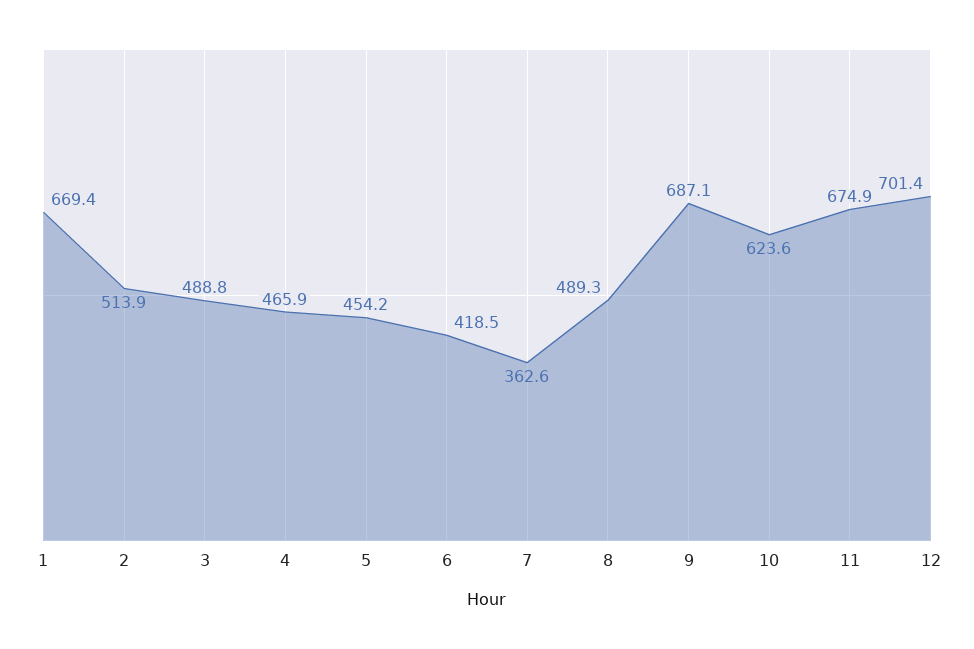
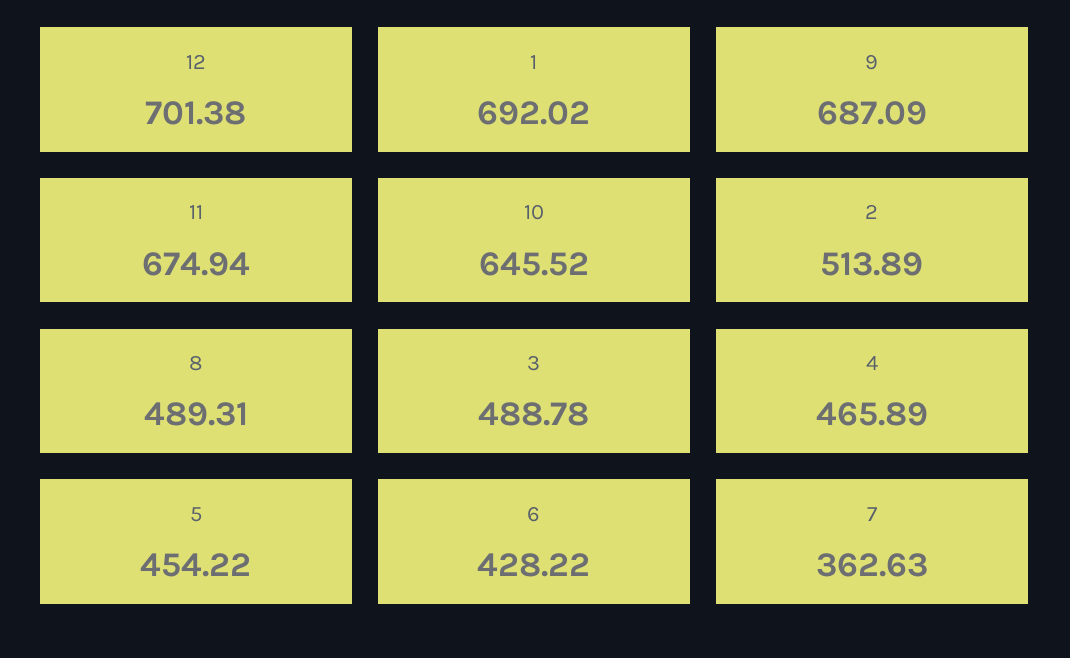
1: 669.4 -> 692.02
6: 418.5 -> 428.22
10: 623.6 -> 645.52

